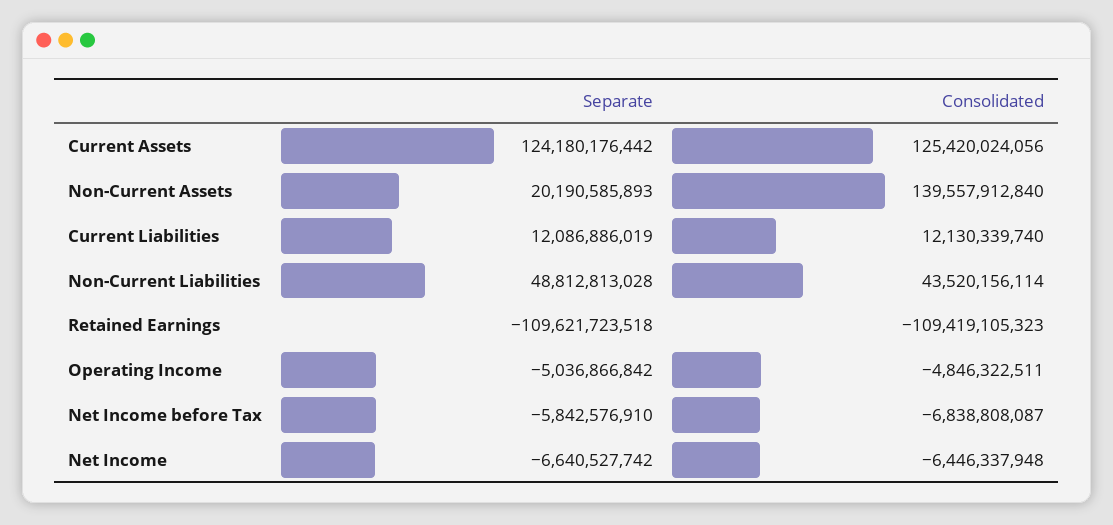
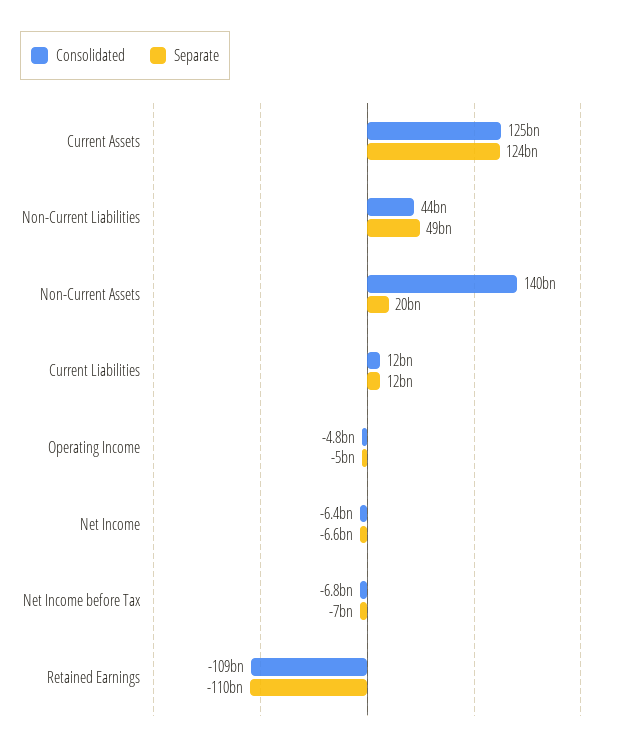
Separate, Net Income before Tax: -5842576910 -> -7000000000

